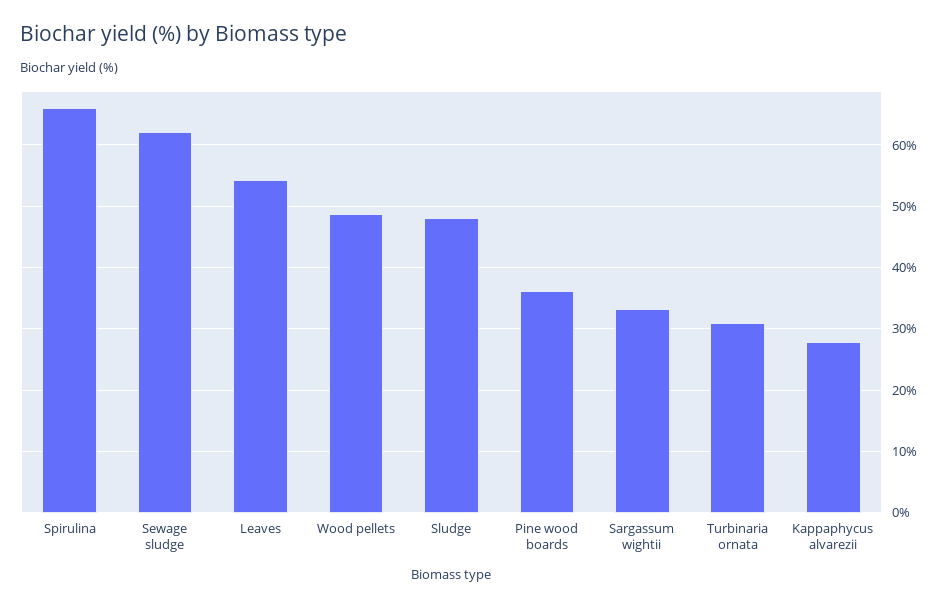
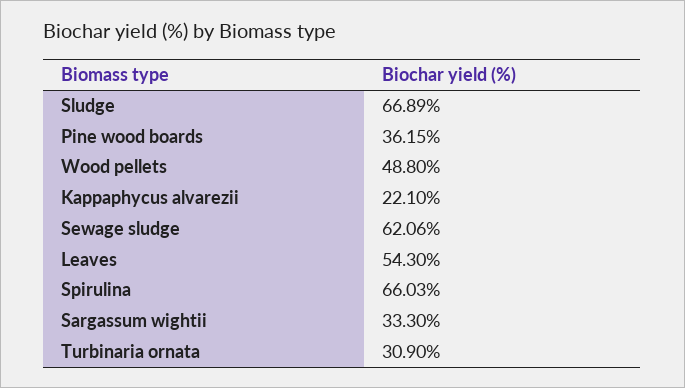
Sludge: 48 -> 66.89
Kappaphycus alvarezii: 28 -> 22.1

